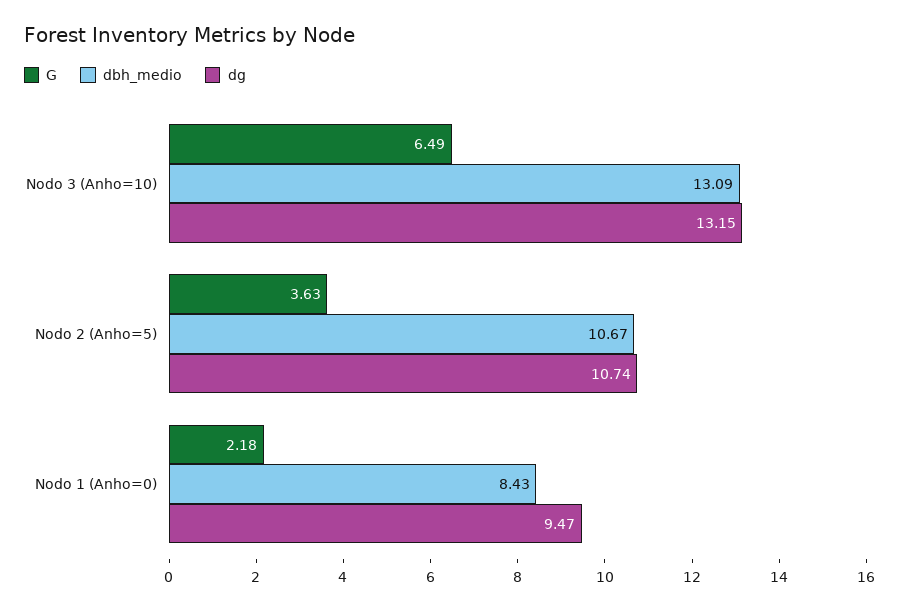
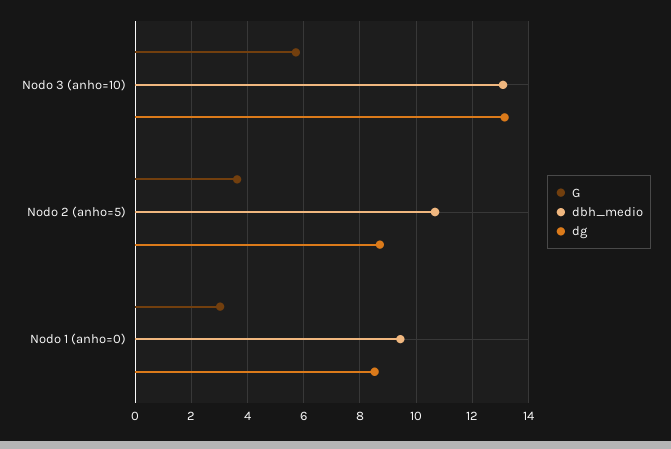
G, Nodo 3 (Anho=10): 6.49 -> 5.75
dg, Nodo 2 (Anho=5): 10.74 -> 8.75
G, Nodo 1 (Anho=0): 2.18 -> 3
dbh_medio, Nodo 1 (Anho=0): 8.43 -> 9.5
dg, Nodo 1 (Anho=0): 9.47 -> 8.5

